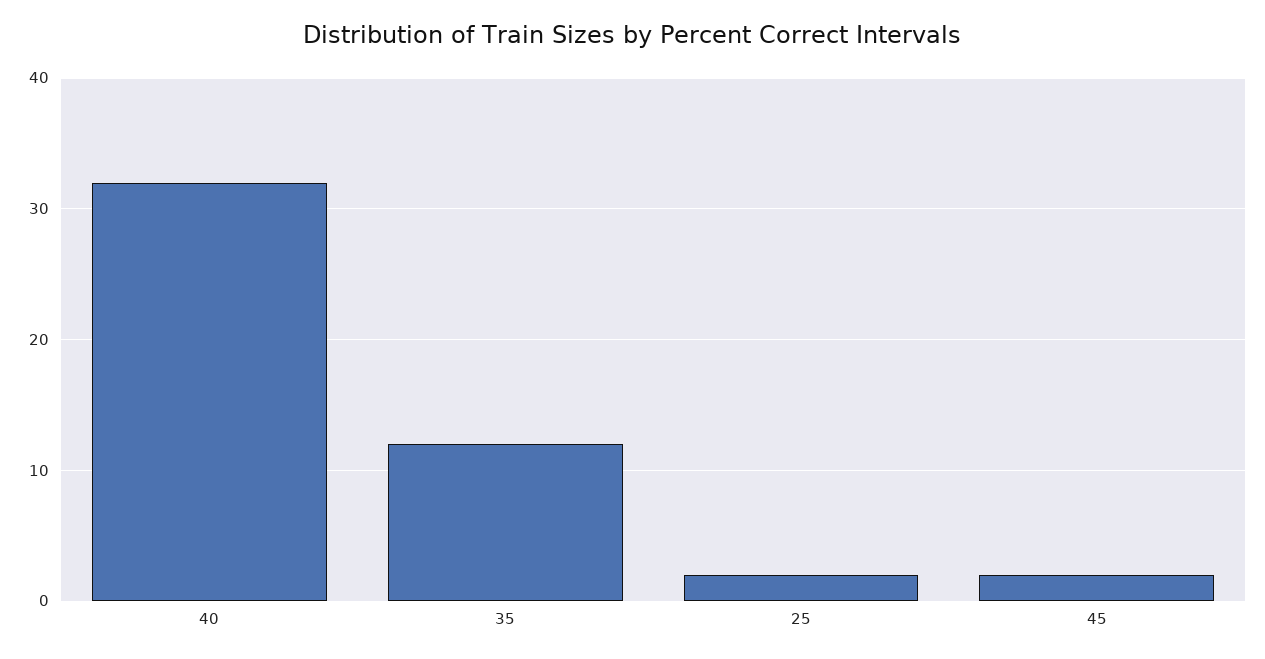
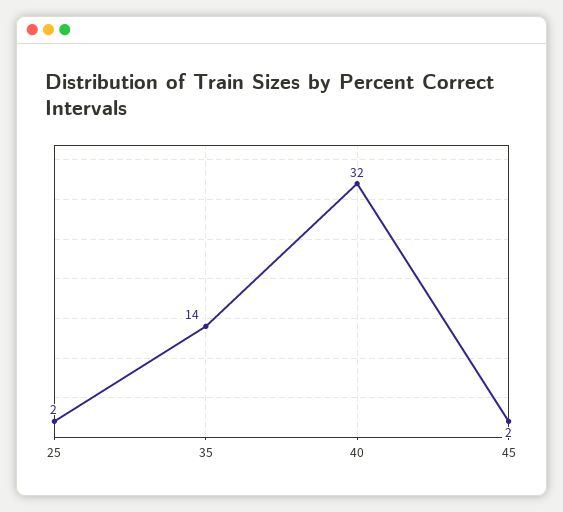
35: 12 -> 14

